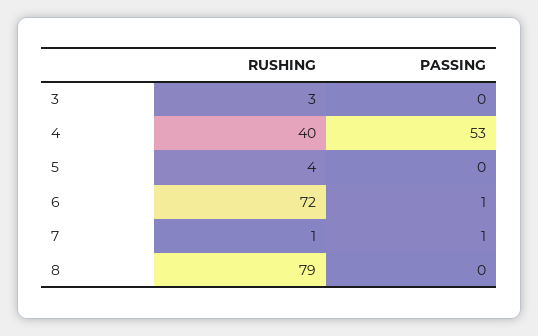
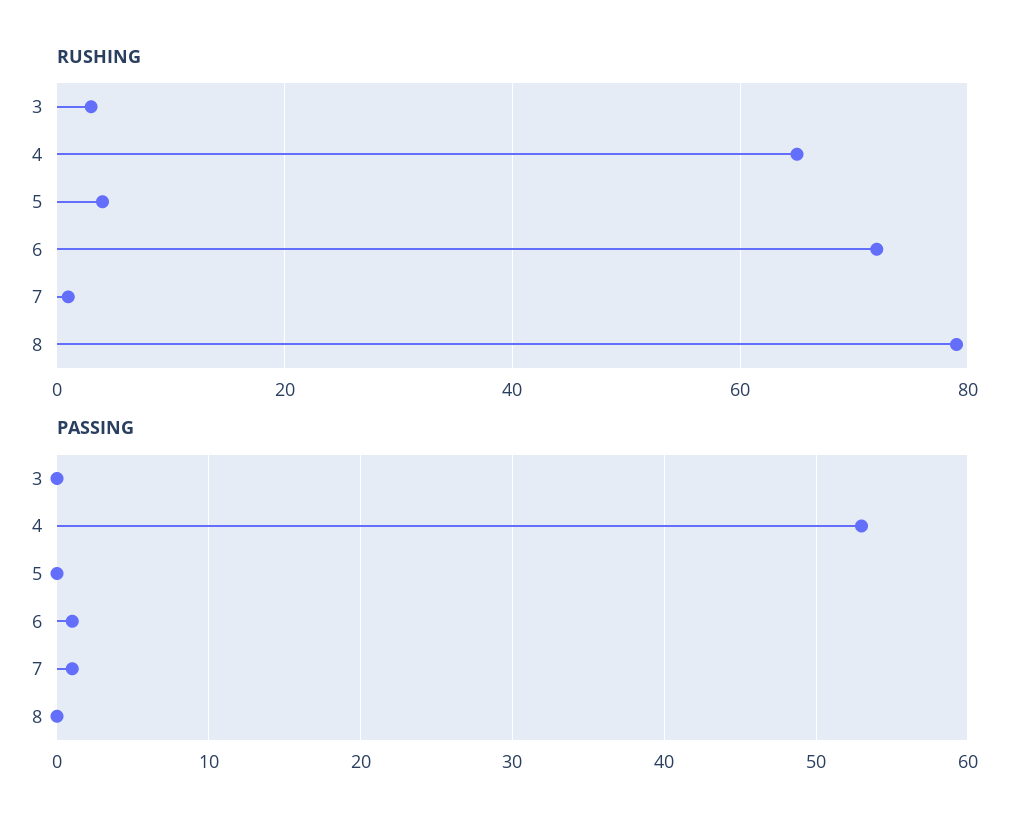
RUSHING, 4: 40 -> 65

